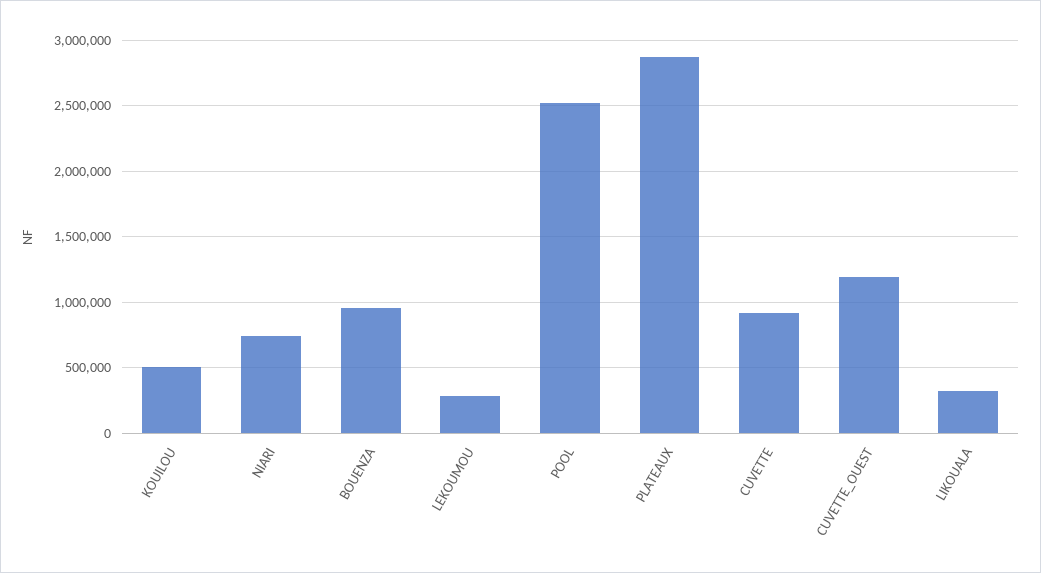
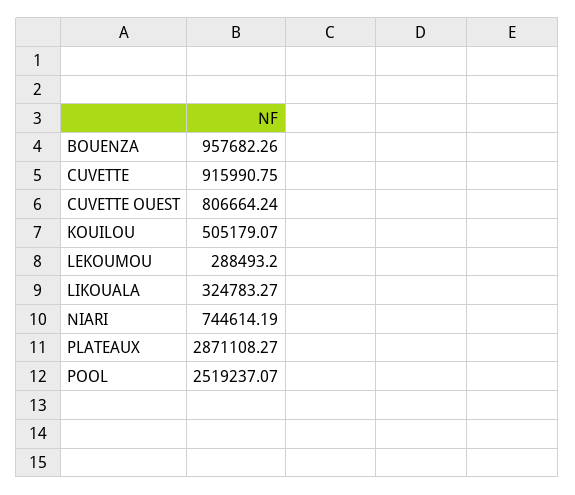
CUVETTE_OUEST: 1200000 -> 806664.24

